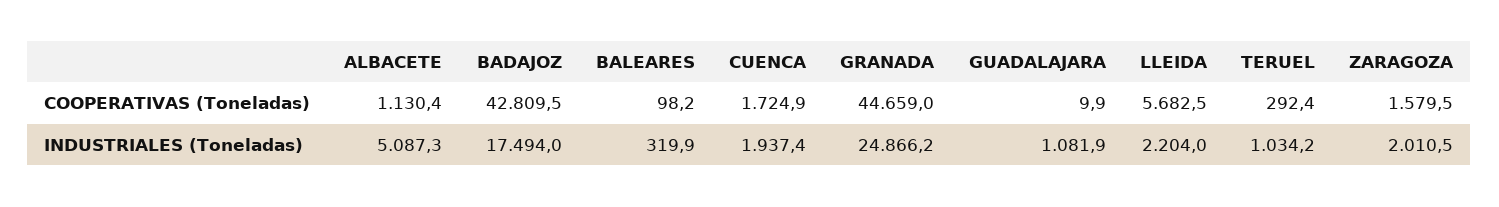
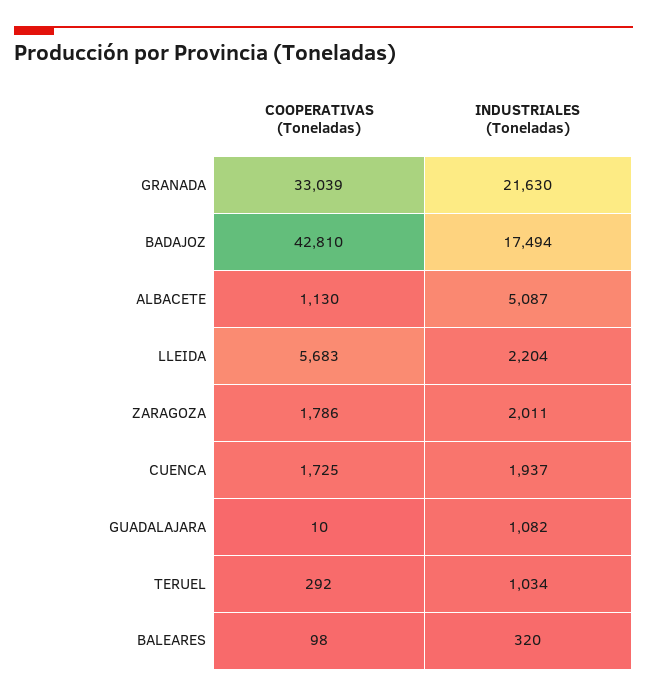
GRANADA, COOPERATIVAS (Toneladas): 44659 -> 33039
ZARAGOZA, COOPERATIVAS (Toneladas): 1579.5 -> 1786
GRANADA, INDUSTRIALES (Toneladas): 24866.2 -> 21630

